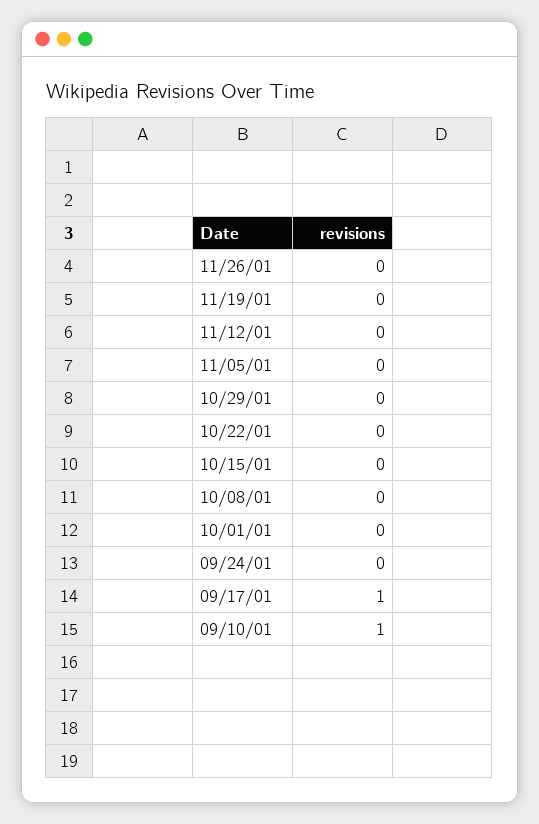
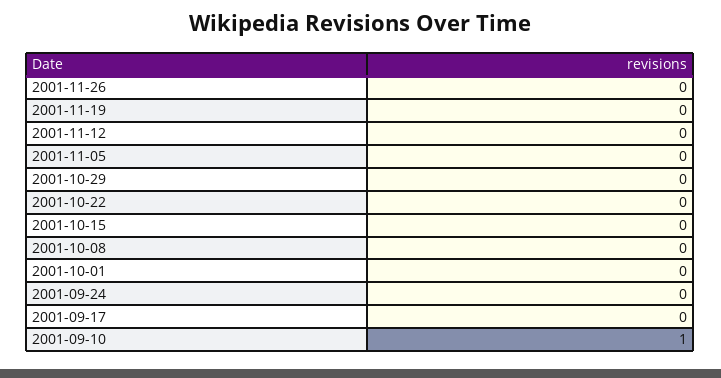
09/17/01: 1 -> 0

